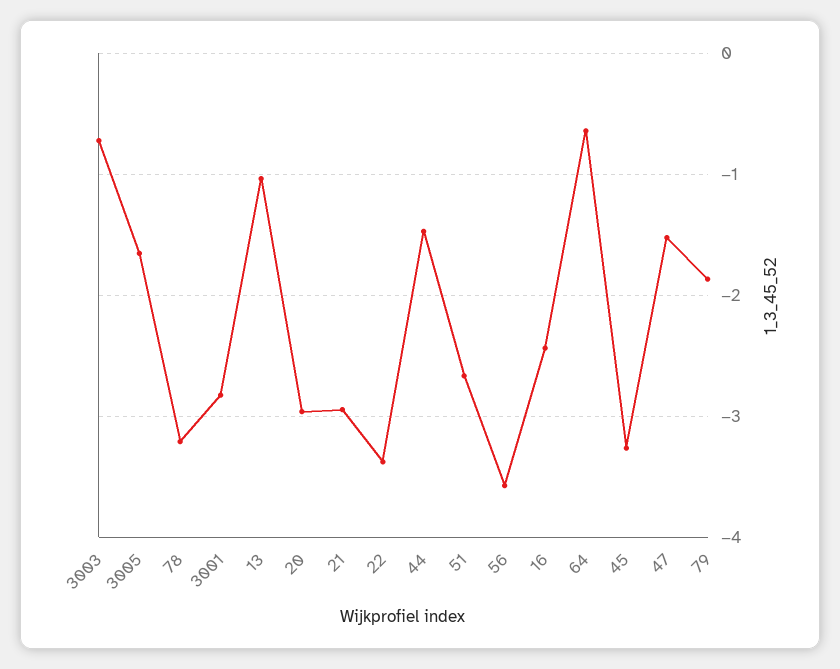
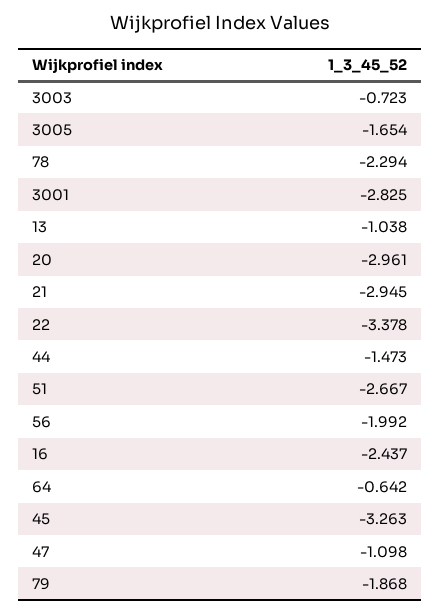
78: -3.2 -> -2.294
56: -3.6 -> -1.992
47: -1.5 -> -1.098

